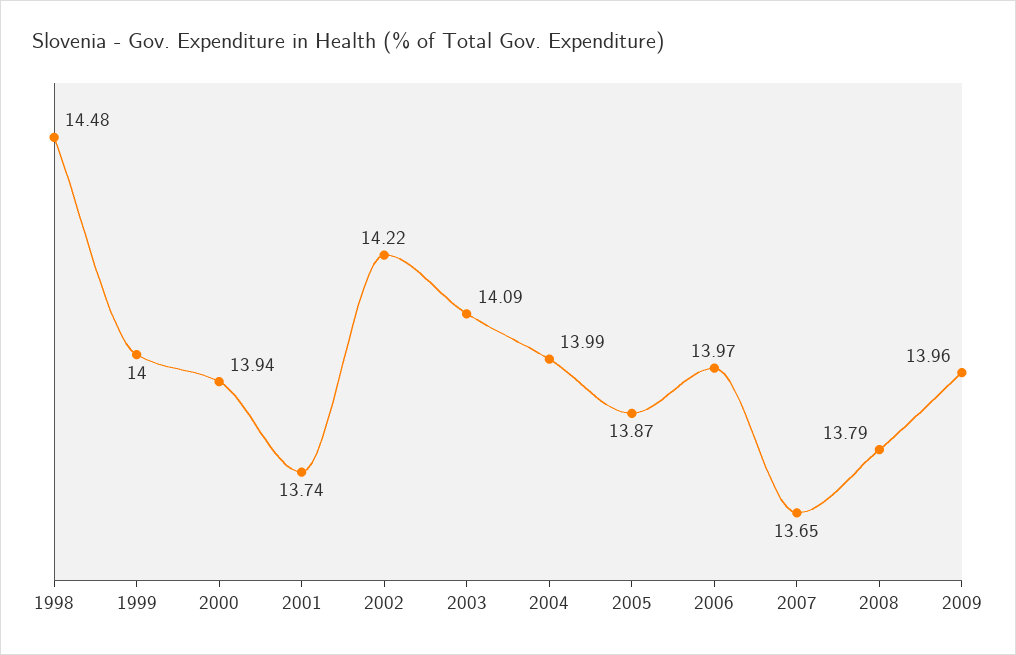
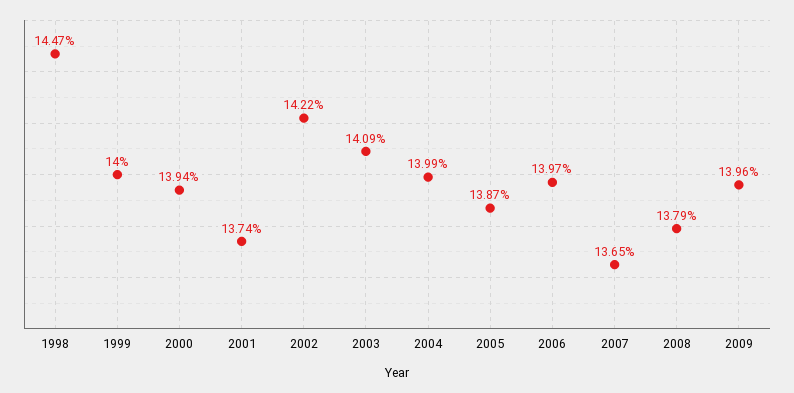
1998: 14.48 -> 14.47

